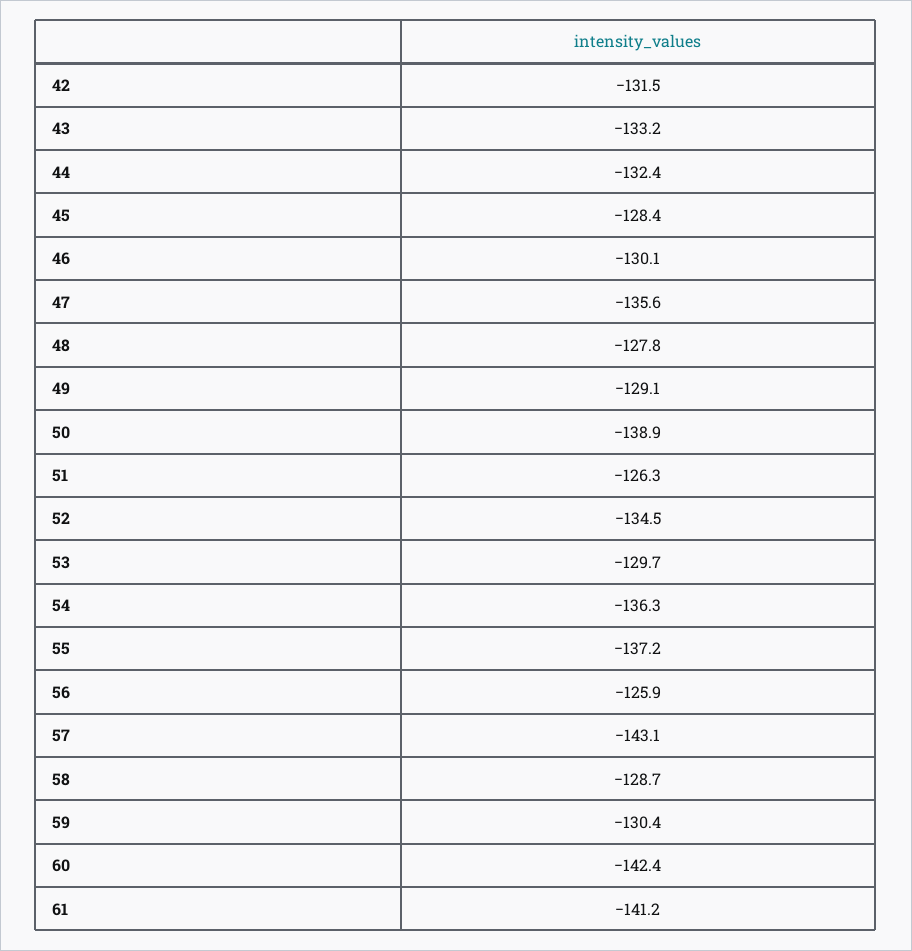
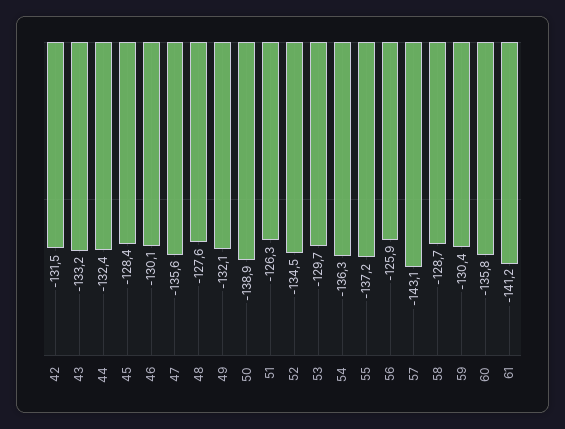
48: -127.8 -> -127.6
49: -129.1 -> -132.1
60: -142.4 -> -135.8

